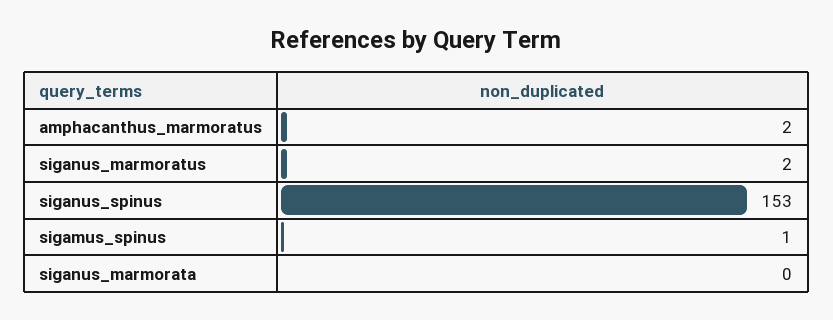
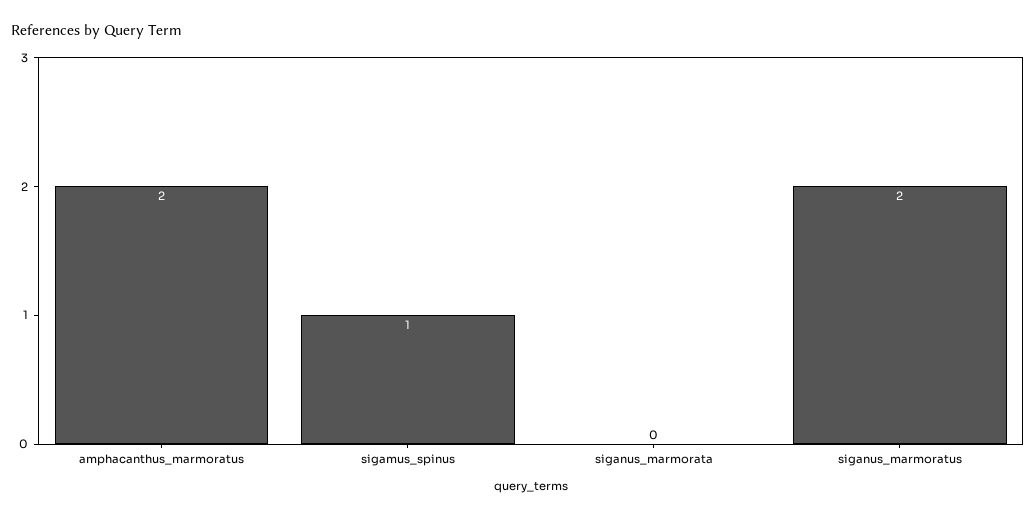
siganus_spinus: 153 -> none

